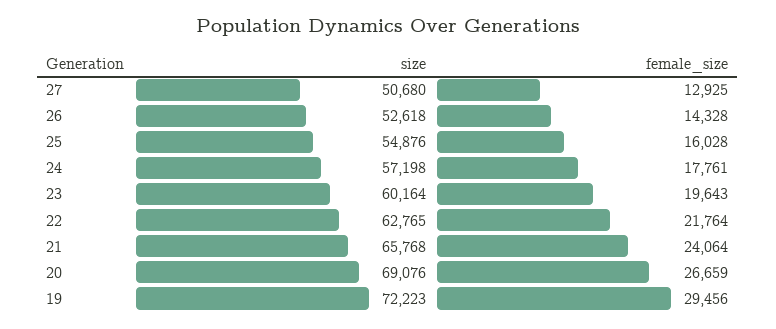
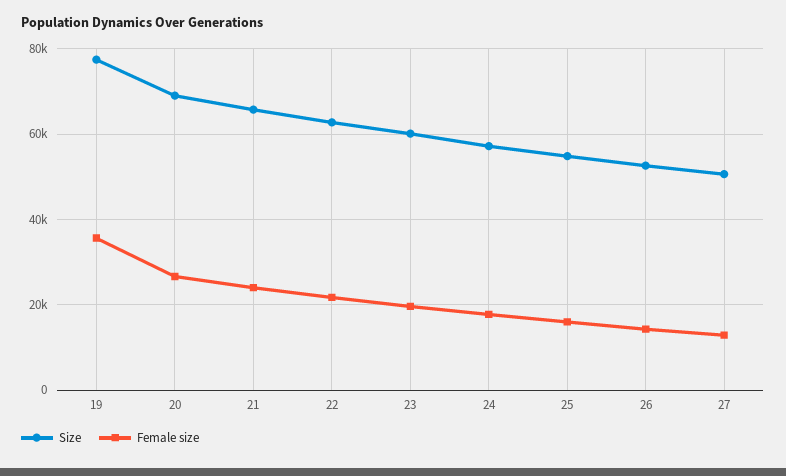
size, 19: 72223 -> 78000
female_size, 19: 29456 -> 36000

